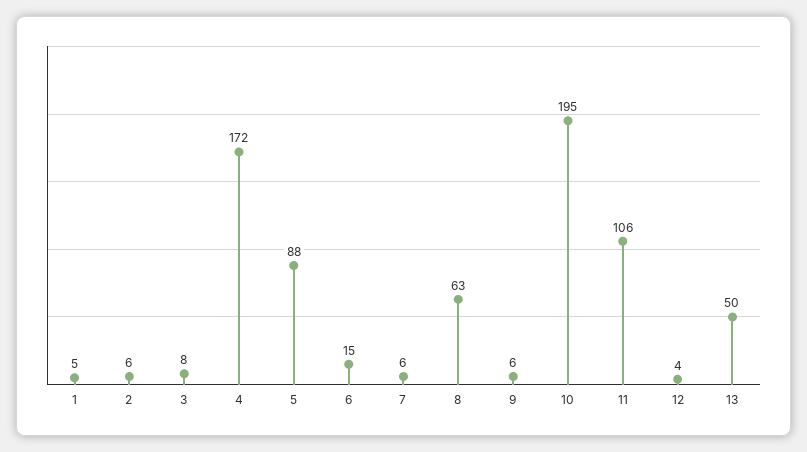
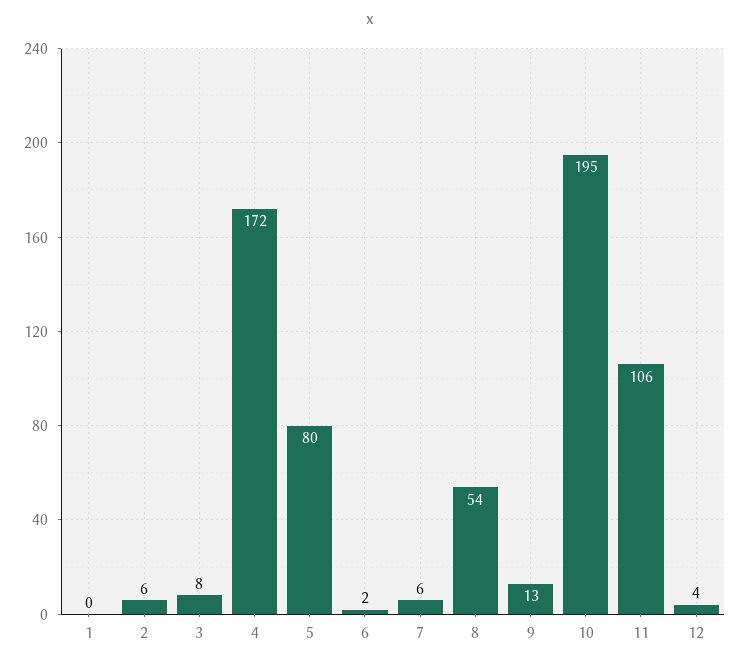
1: 5 -> 0
5: 88 -> 80
6: 15 -> 2
8: 63 -> 54
9: 6 -> 13
13: 50 -> none

